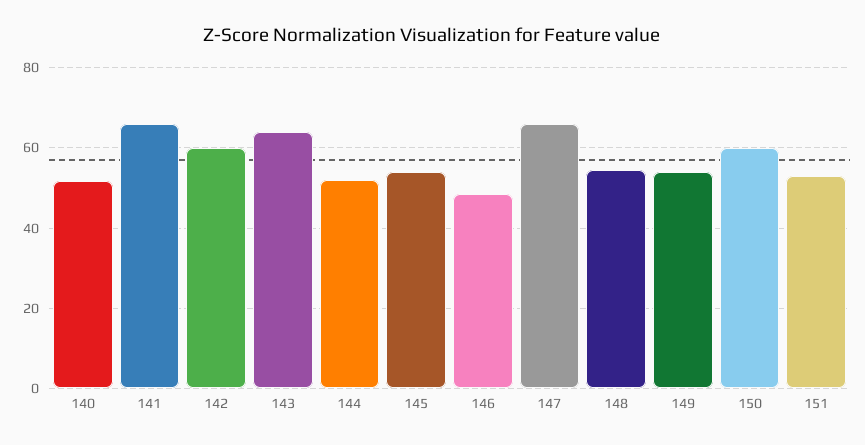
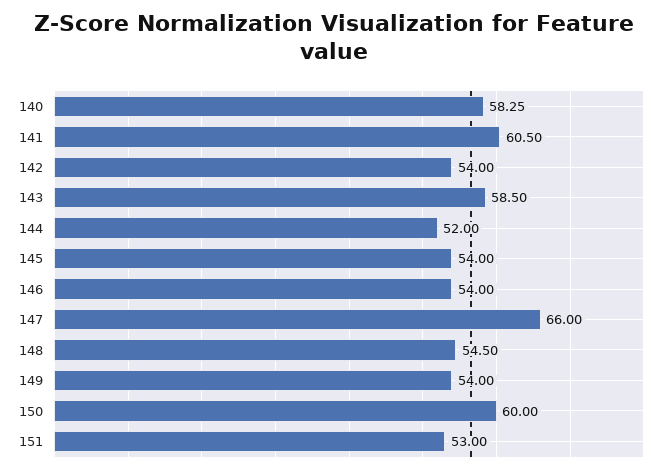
140: 52 -> 58.25
141: 66 -> 60.5
142: 60 -> 54
143: 64 -> 58.5
146: 48 -> 54

